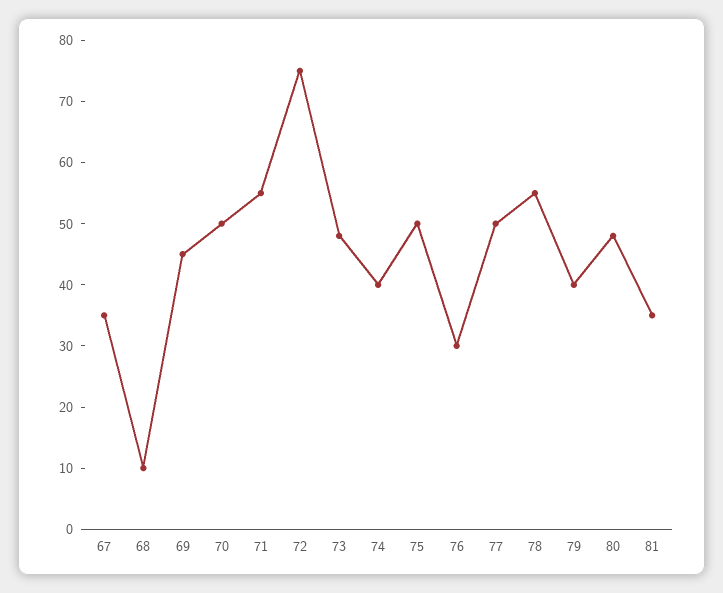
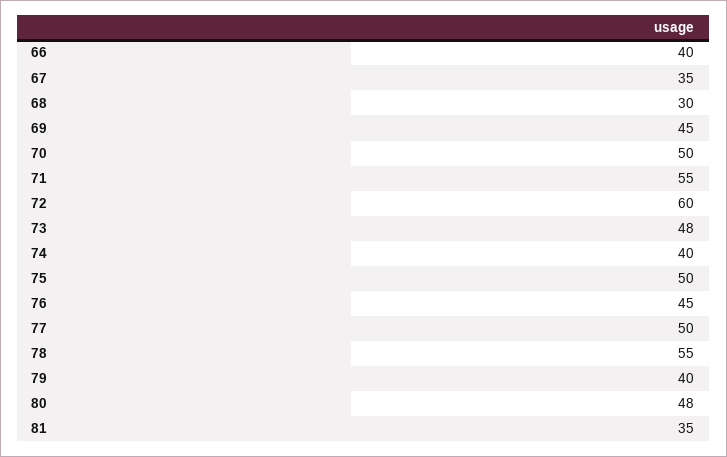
68: 10 -> 30
72: 75 -> 60
76: 30 -> 45
66: none -> 40

